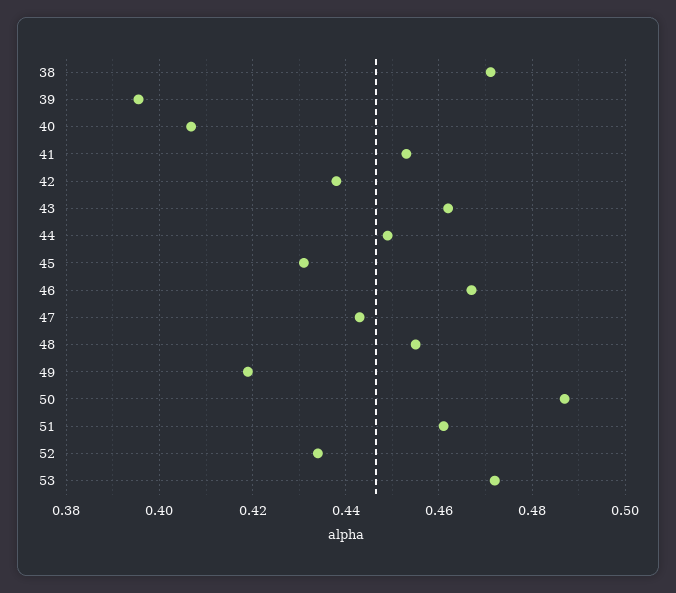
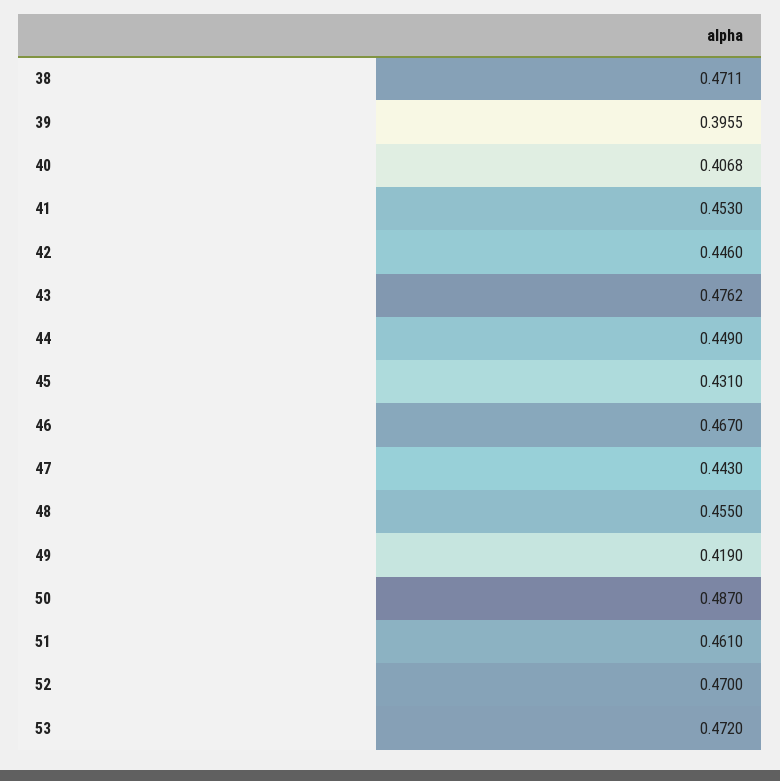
42: 0.438 -> 0.446
43: 0.462 -> 0.4762
52: 0.434 -> 0.47

